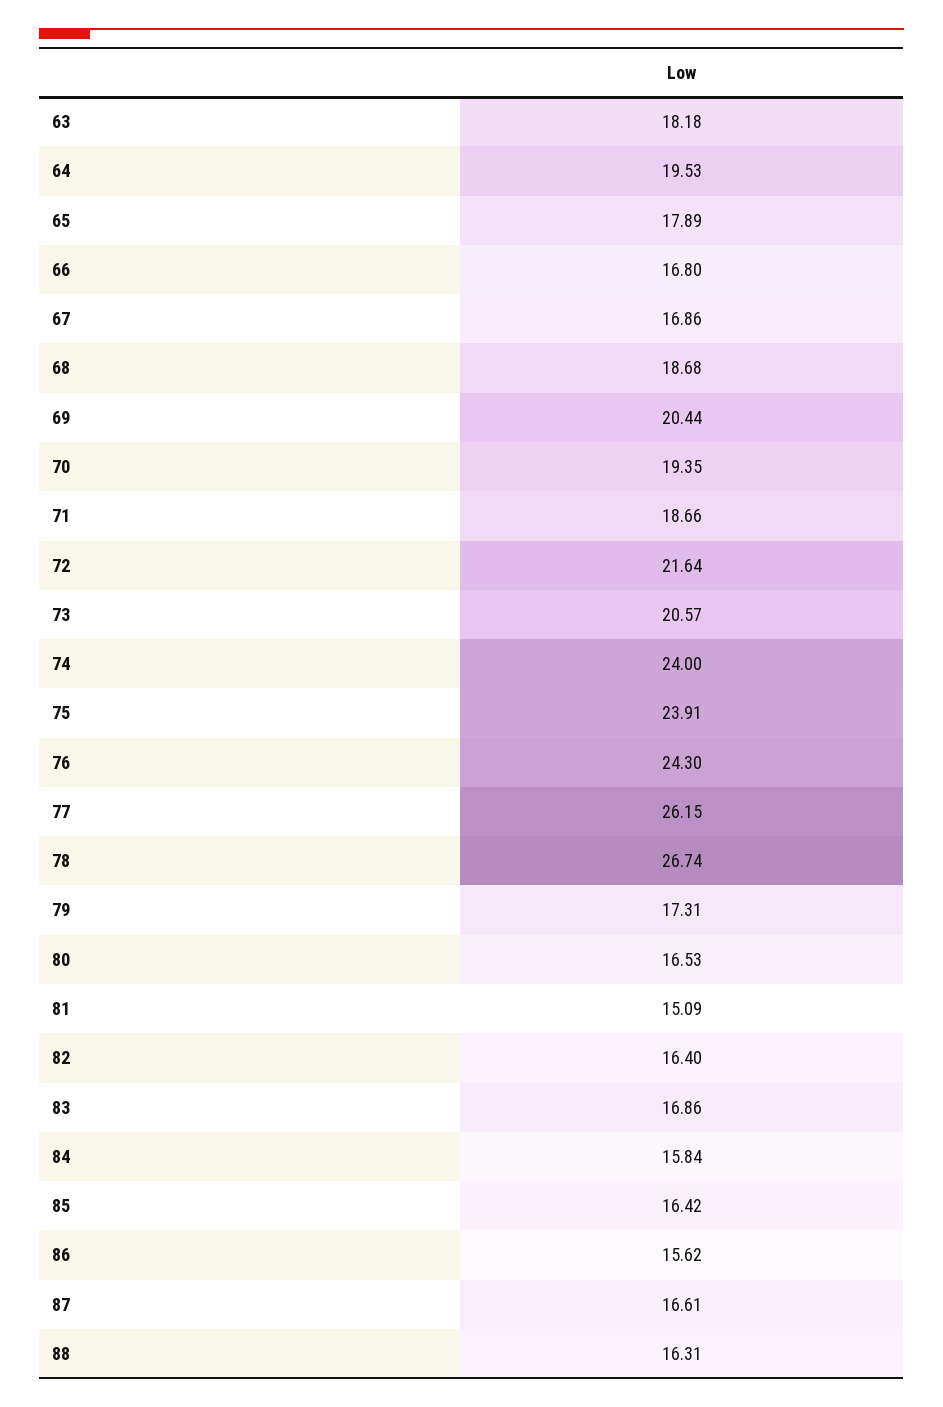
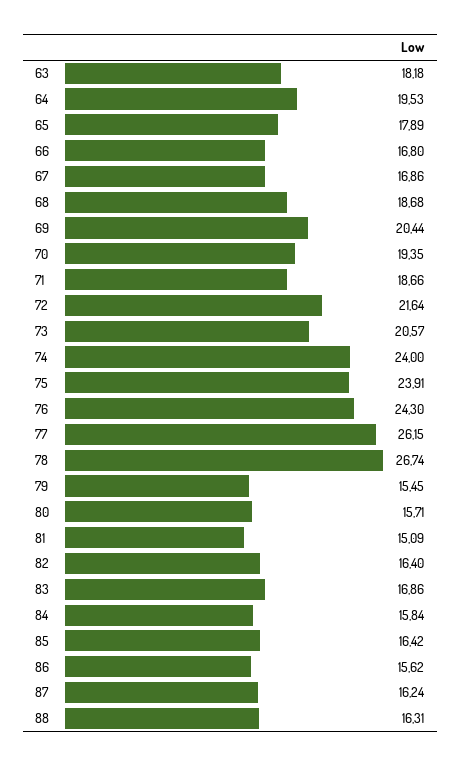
79: 17.31 -> 15.45
80: 16.53 -> 15.71
87: 16.61 -> 16.24

